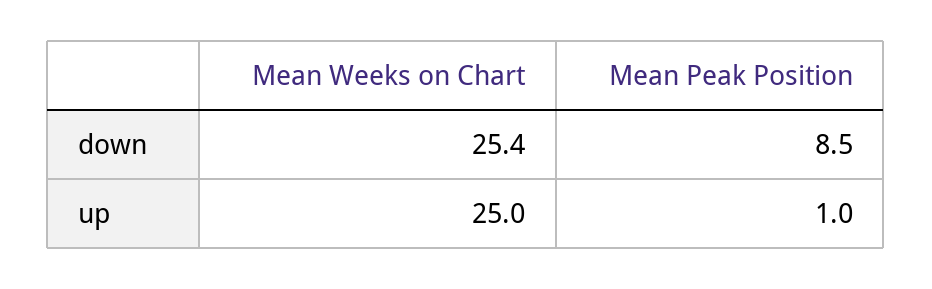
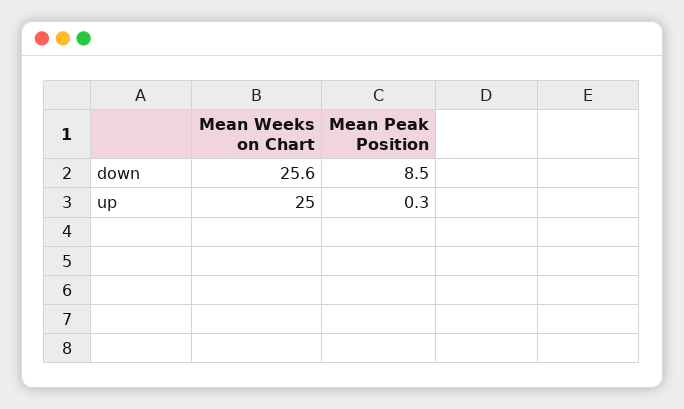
Mean Weeks on Chart, down: 25.4 -> 25.6
Mean Peak Position, up: 1 -> 0.3

